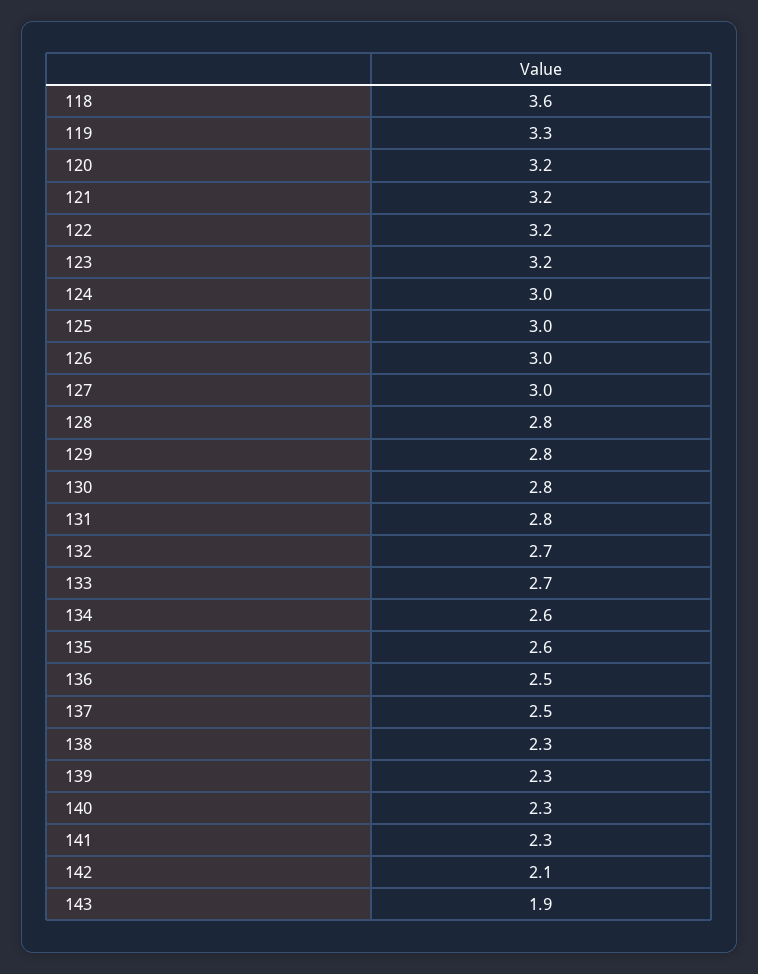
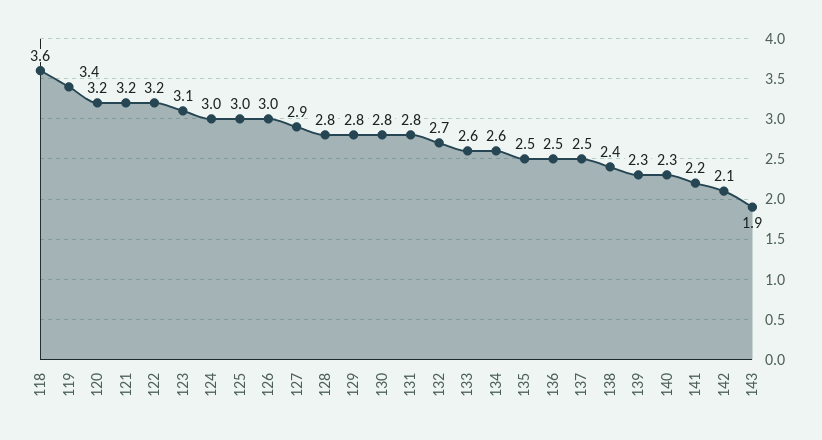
119: 3.3 -> 3.4
123: 3.2 -> 3.1
127: 3 -> 2.9
133: 2.7 -> 2.6
135: 2.6 -> 2.5
138: 2.3 -> 2.4
141: 2.3 -> 2.2

